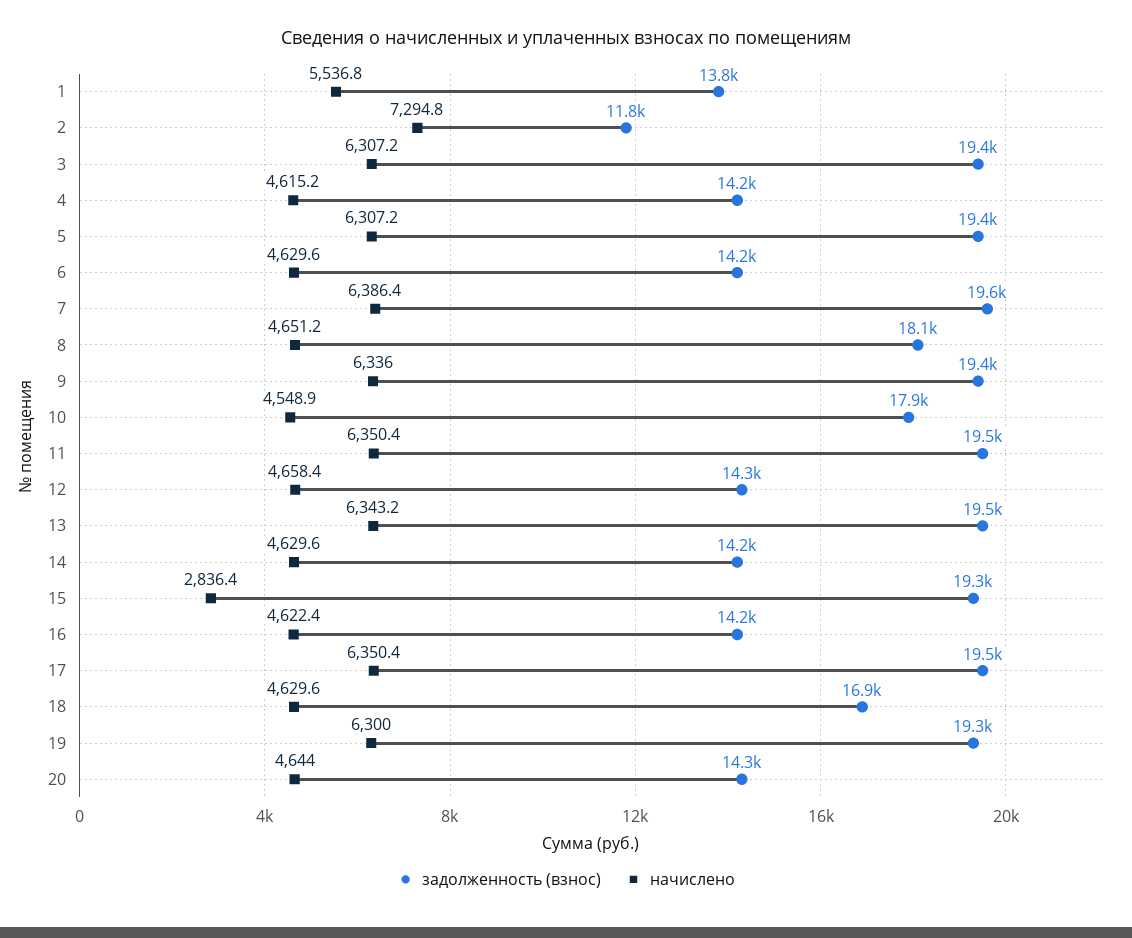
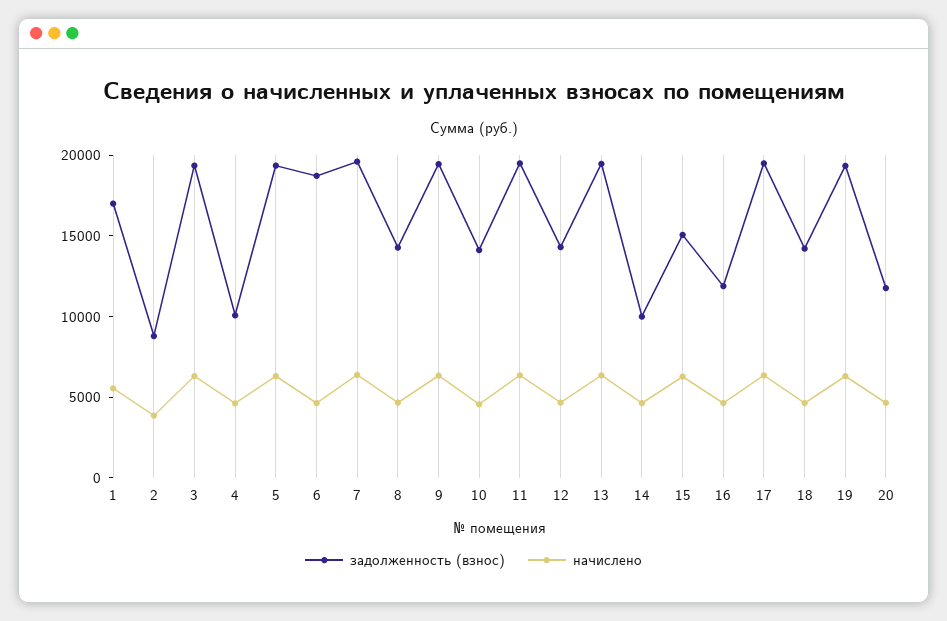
задолженность (взнос), 1: 13800 -> 17000
задолженность (взнос), 2: 11800 -> 9000
начислено, 2: 7294.8 -> 4000
задолженность (взнос), 4: 14200 -> 10000
задолженность (взнос), 6: 14200 -> 19000
задолженность (взнос), 8: 18100 -> 14000
задолженность (взнос), 10: 17900 -> 14000
задолженность (взнос), 14: 14200 -> 10000
задолженность (взнос), 15: 19300 -> 15000
начислено, 15: 2836.4 -> 6000
задолженность (взнос), 16: 14200 -> 12000
задолженность (взнос), 18: 16900 -> 14000
задолженность (взнос), 20: 14300 -> 12000

